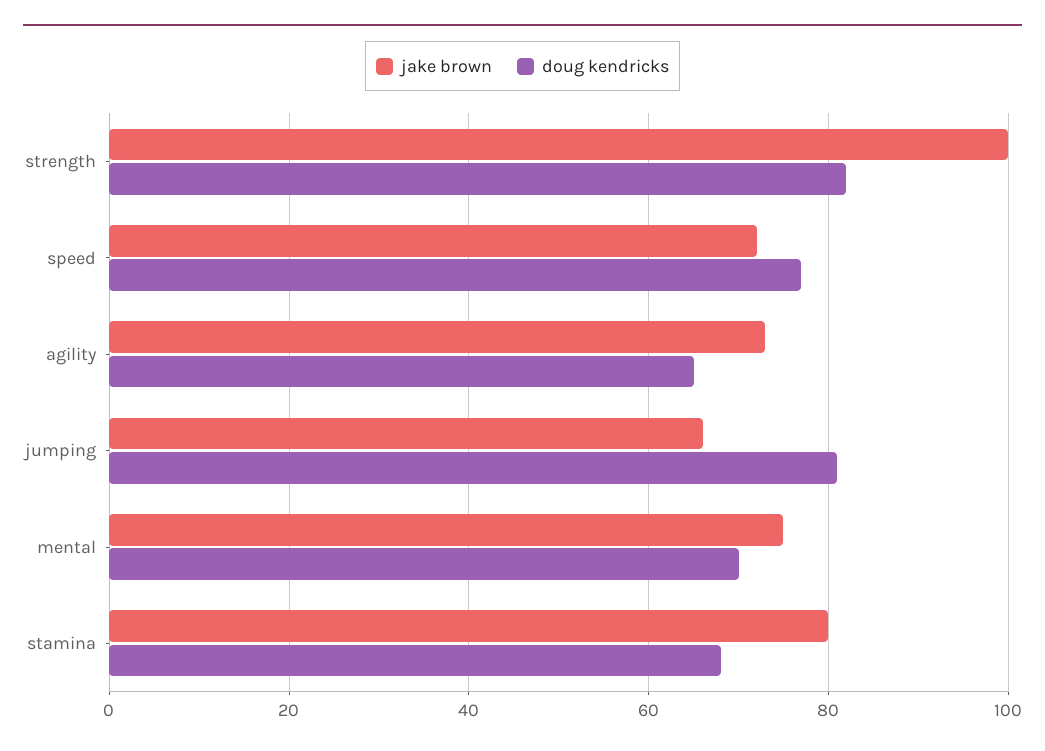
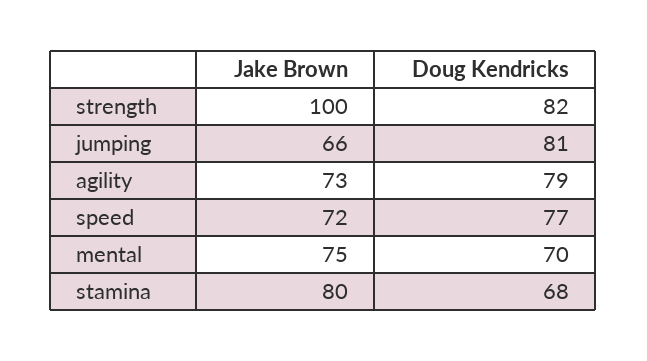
doug kendricks, agility: 65 -> 79

